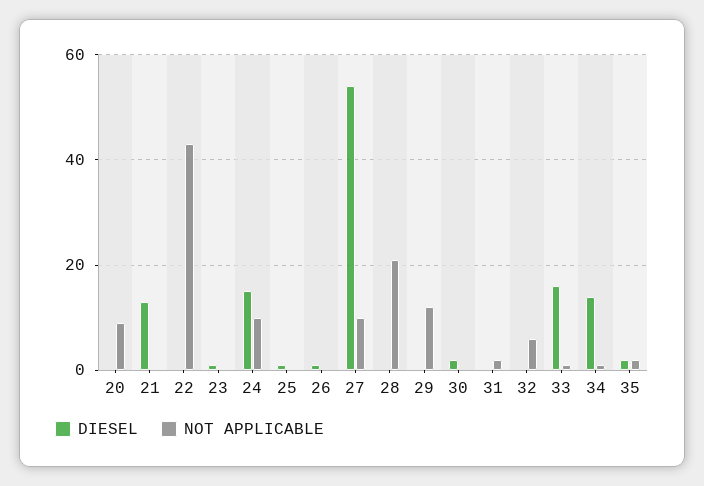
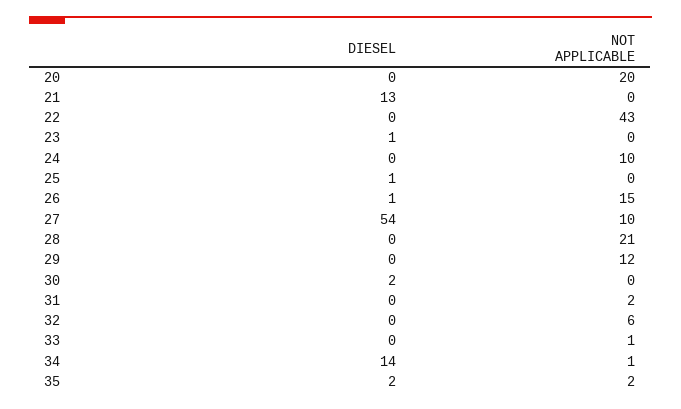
NOT APPLICABLE, 20: 10 -> 20
DIESEL, 24: 15 -> 0
NOT APPLICABLE, 26: 0 -> 15
DIESEL, 33: 15 -> 0

